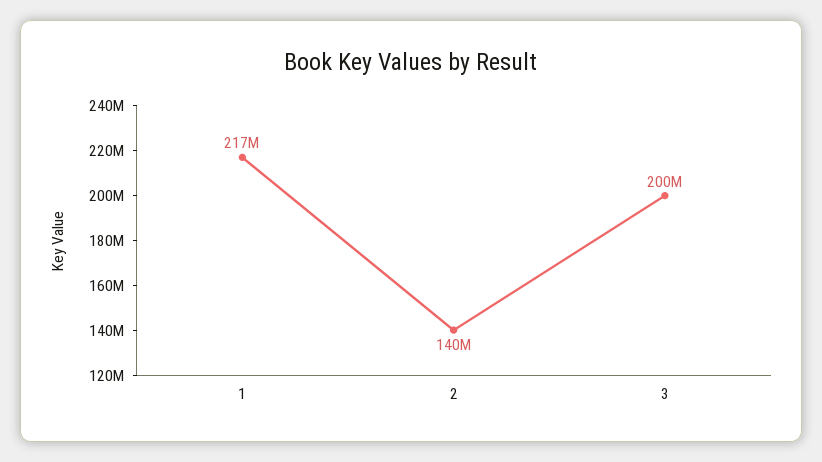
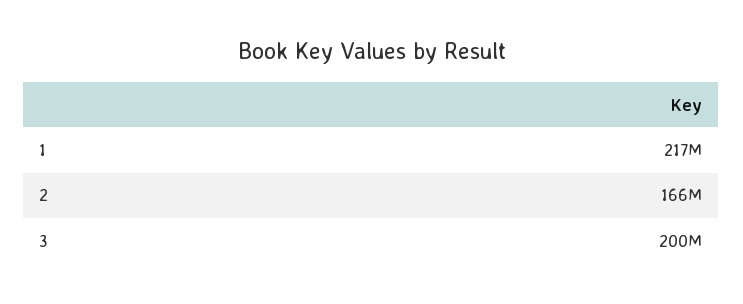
2: 140000000 -> 166000000

